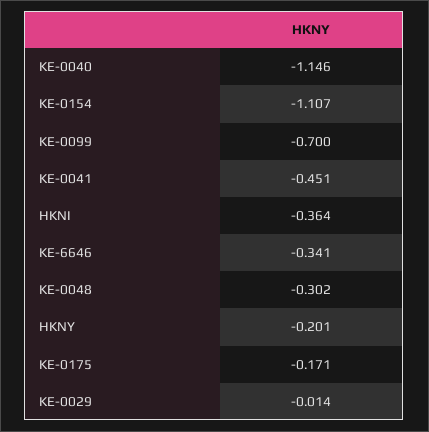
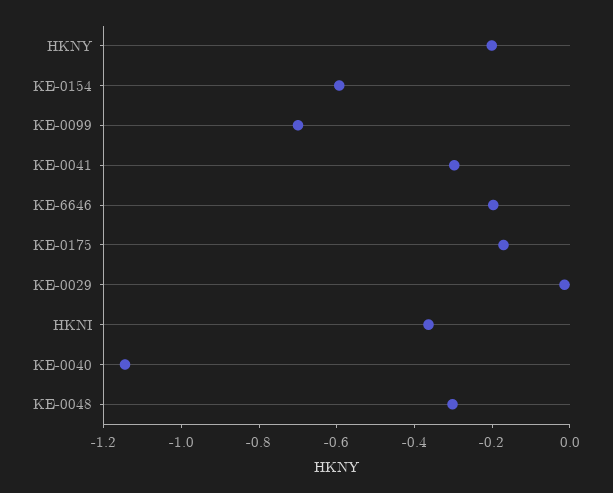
KE-0154: -1.107 -> -0.6
KE-0041: -0.451 -> -0.3
KE-6646: -0.341 -> -0.2

